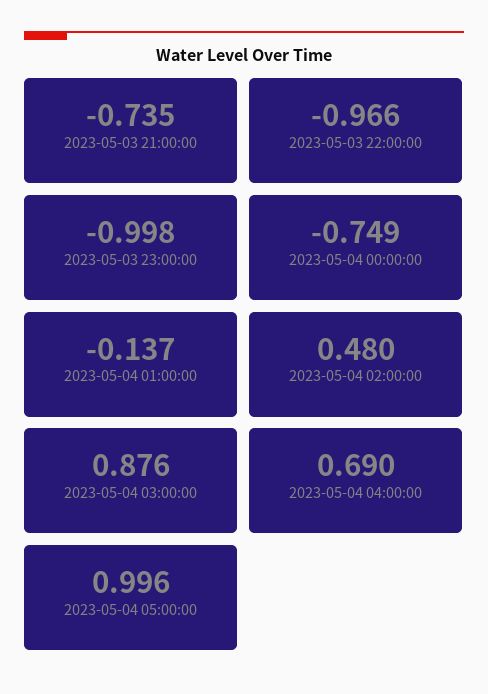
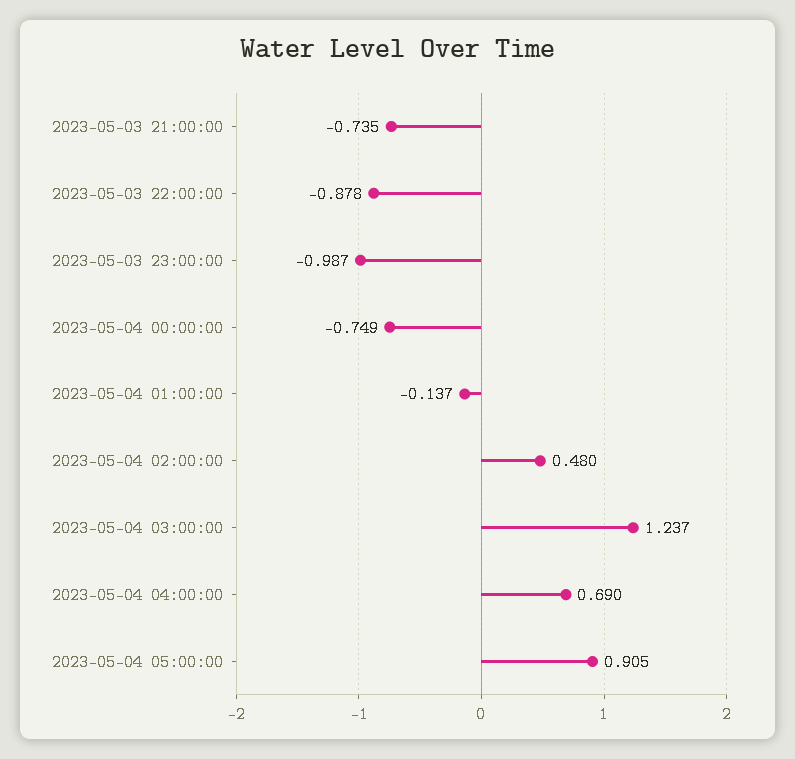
2023-05-03 22:00:00: -0.966 -> -0.878
2023-05-03 23:00:00: -0.998 -> -0.987
2023-05-04 03:00:00: 0.876 -> 1.237
2023-05-04 05:00:00: 0.996 -> 0.905

